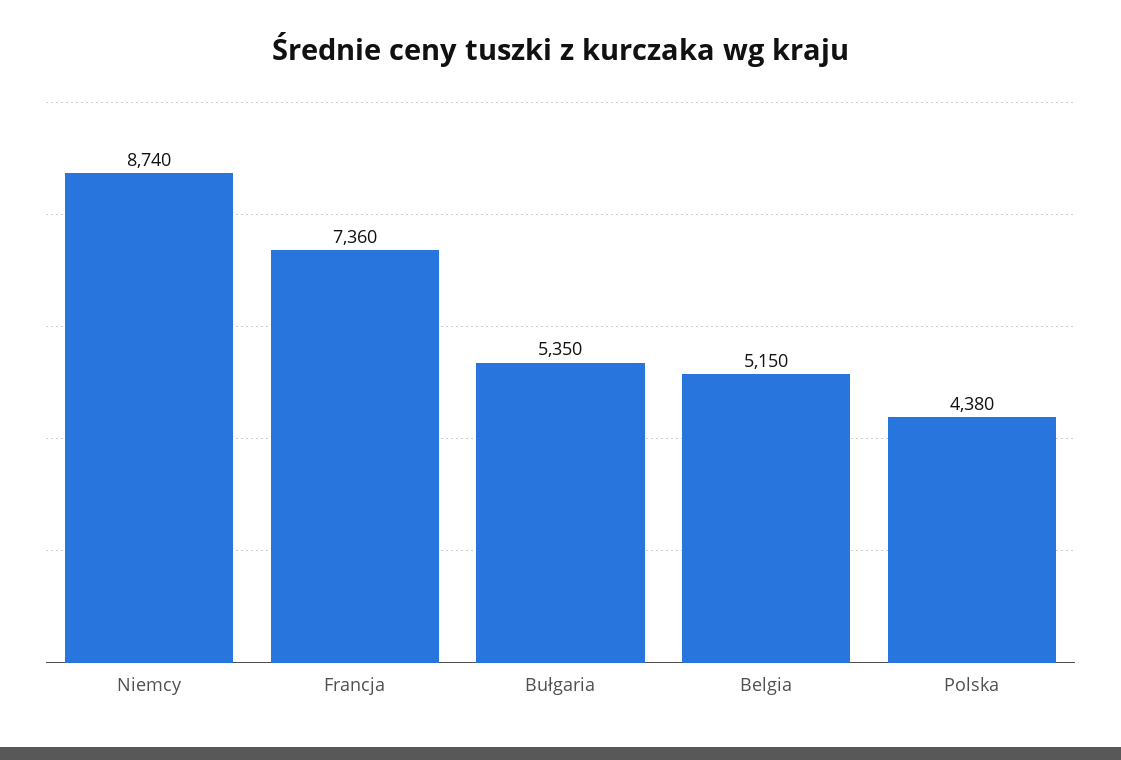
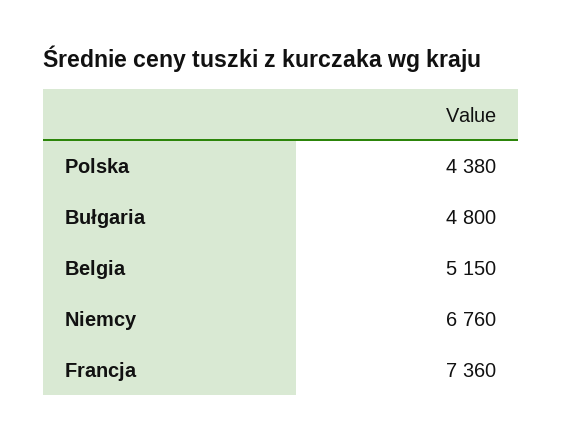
Niemcy: 8740 -> 6760
Bułgaria: 5350 -> 4800

